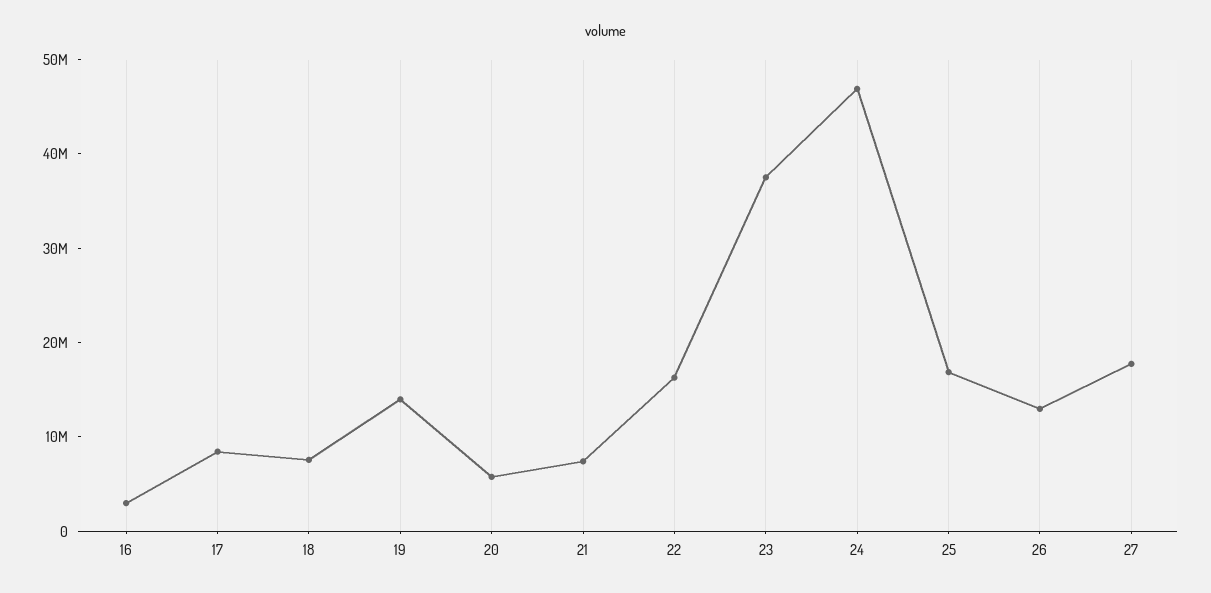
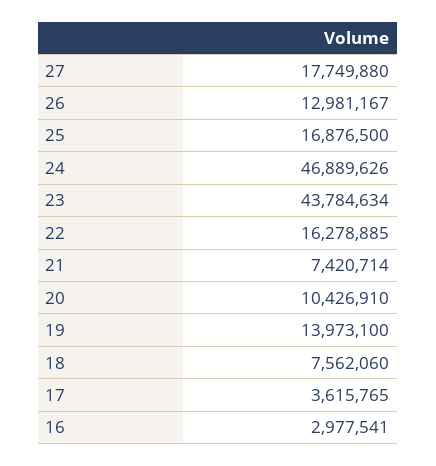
17: 8000000 -> 3615765
20: 6000000 -> 10426910
23: 38000000 -> 43784634

